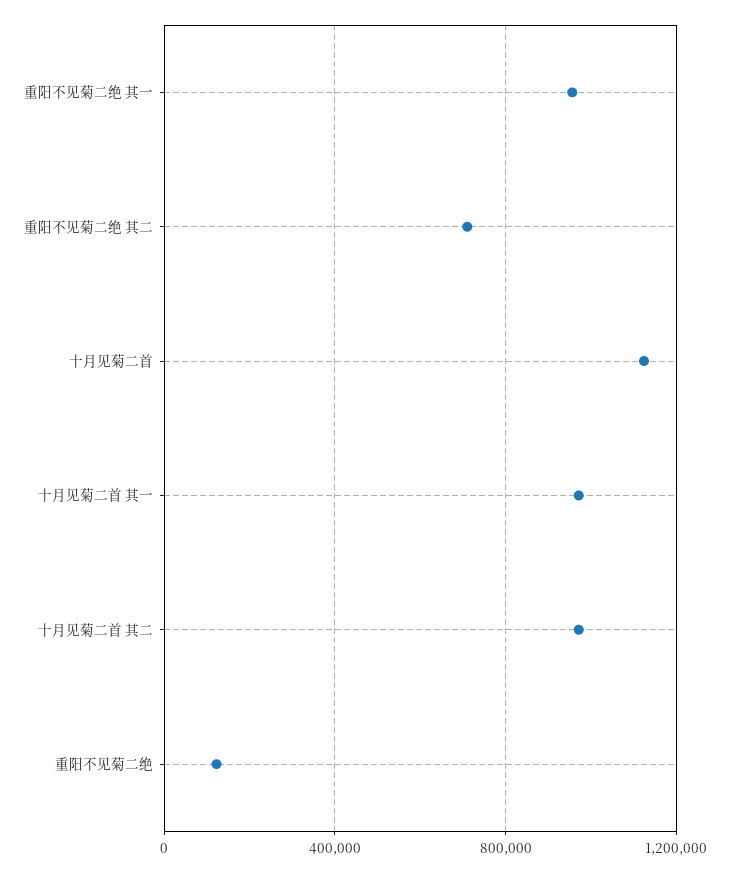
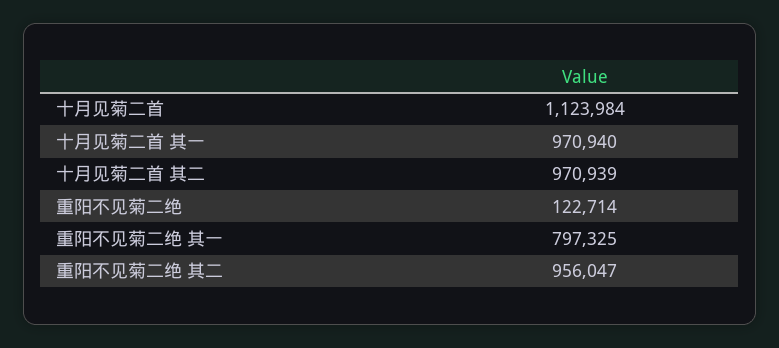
重阳不见菊二绝 其一: 950000 -> 797325
重阳不见菊二绝 其二: 700000 -> 956047

